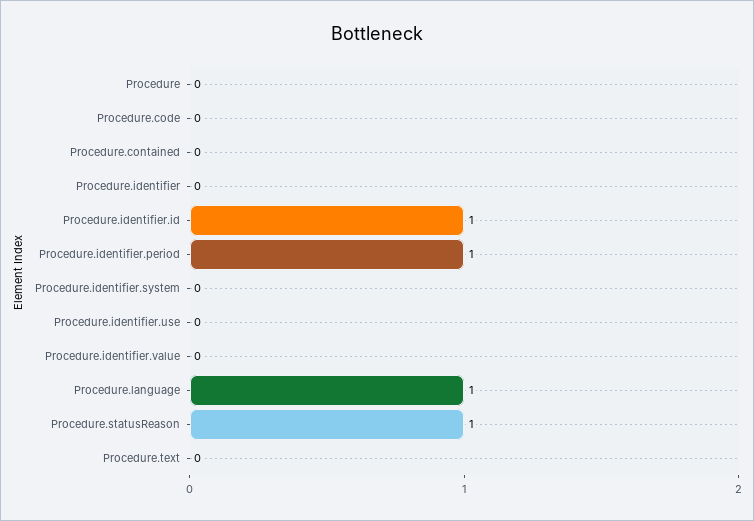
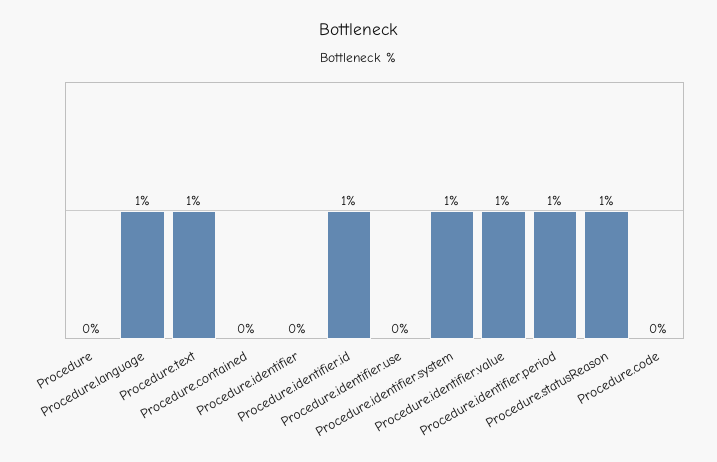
Procedure.identifier.system: 0 -> 1
Procedure.identifier.value: 0 -> 1
Procedure.text: 0 -> 1

